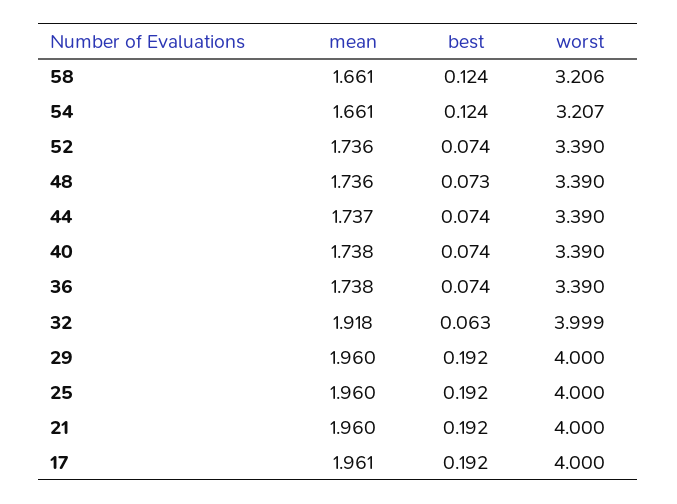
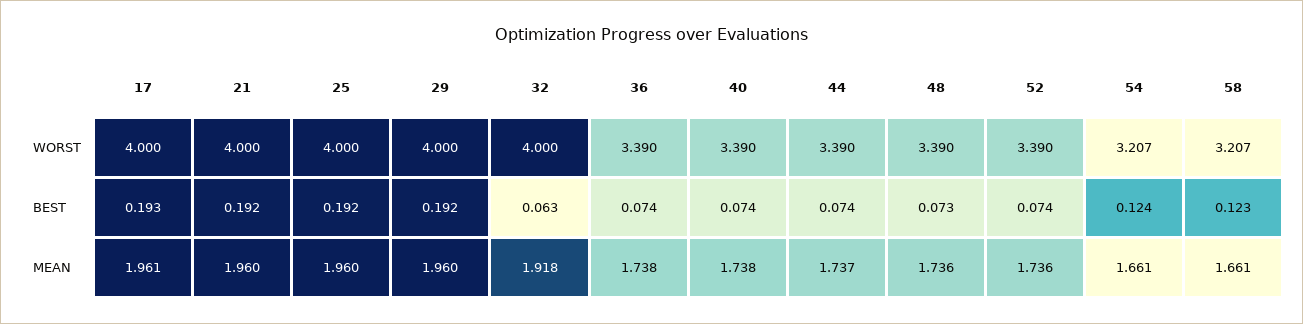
best, 58: 0.124 -> 0.123
worst, 58: 3.206 -> 3.207
worst, 32: 3.999 -> 4
best, 17: 0.192 -> 0.193

